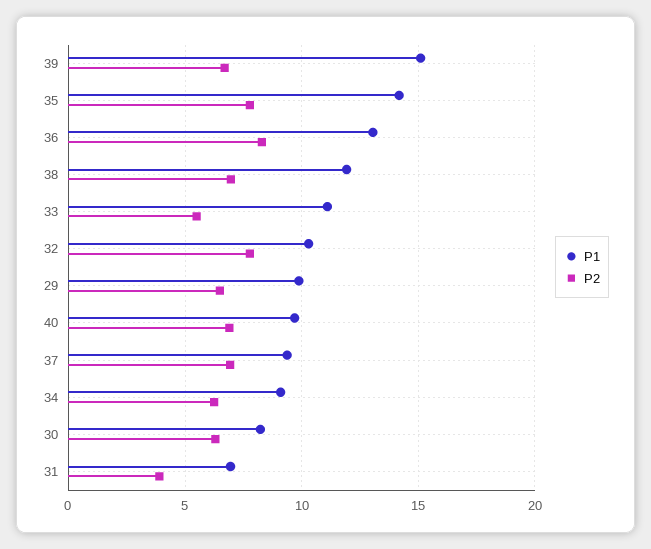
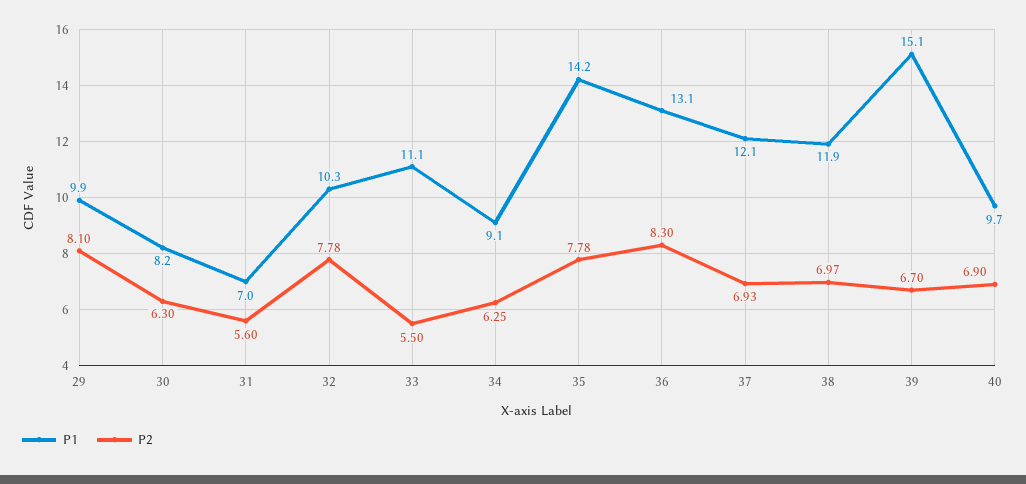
P2, 29: 6.5 -> 8.1
P1, 37: 9.5 -> 12.1
P2, 31: 4 -> 5.6

